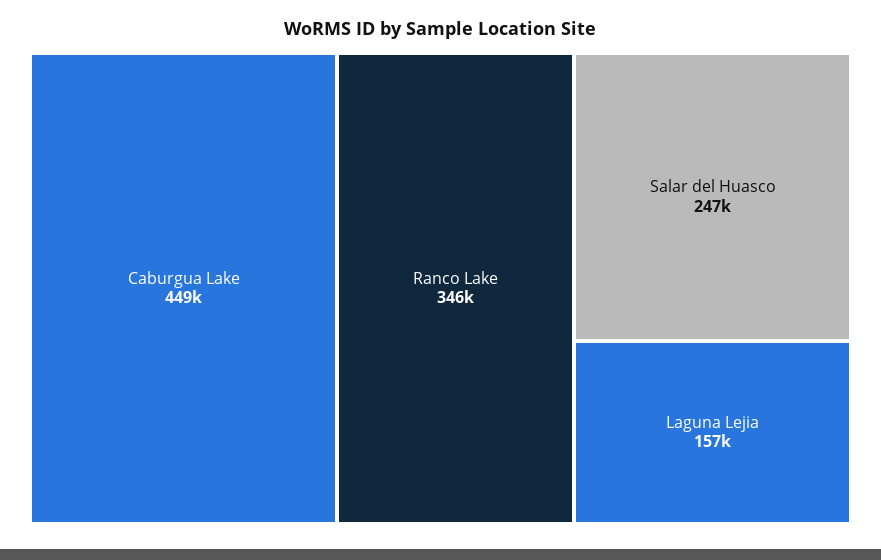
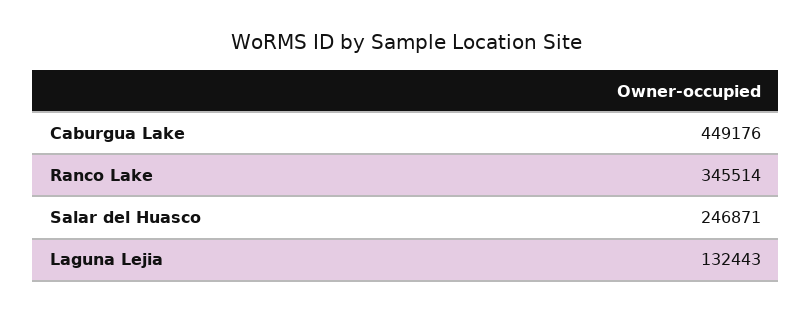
Laguna Lejia: 157000 -> 132443

